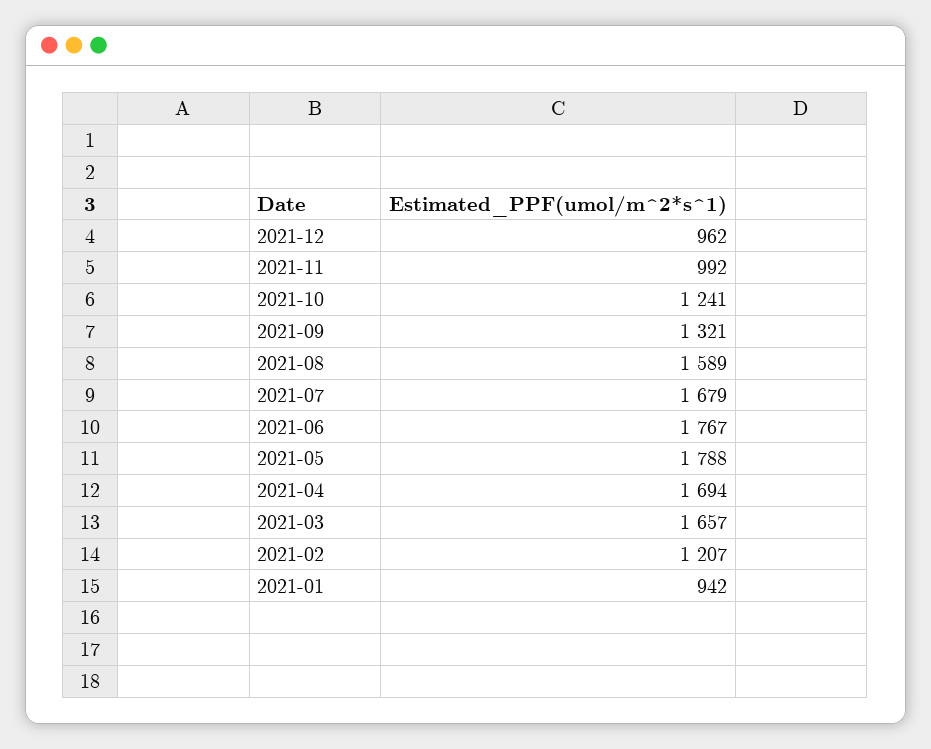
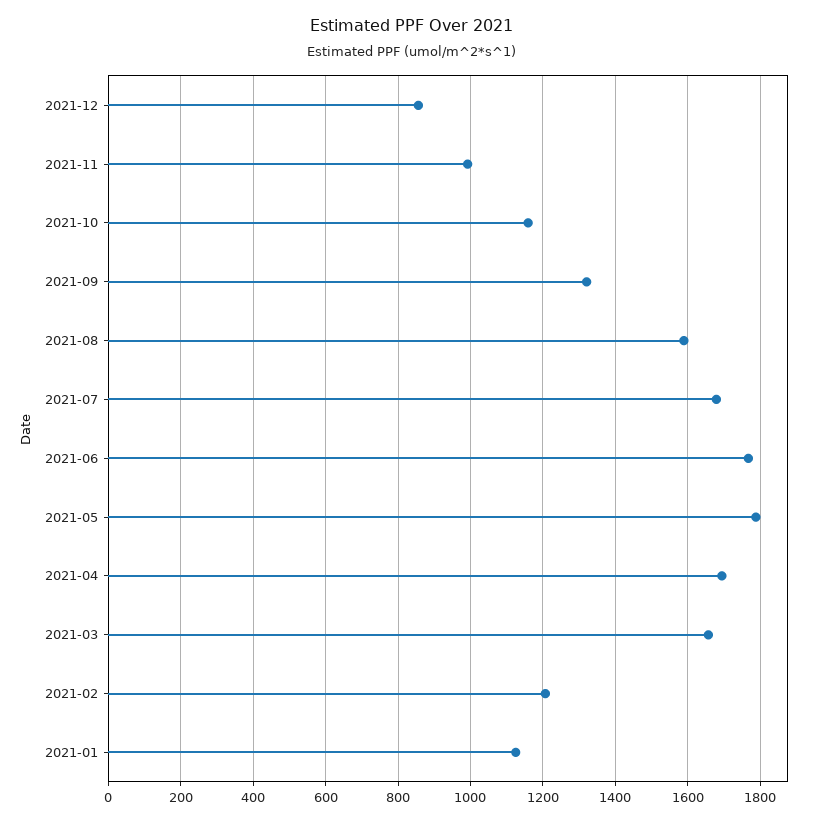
2021-12: 962 -> 860
2021-10: 1241 -> 1160
2021-01: 942 -> 1120

